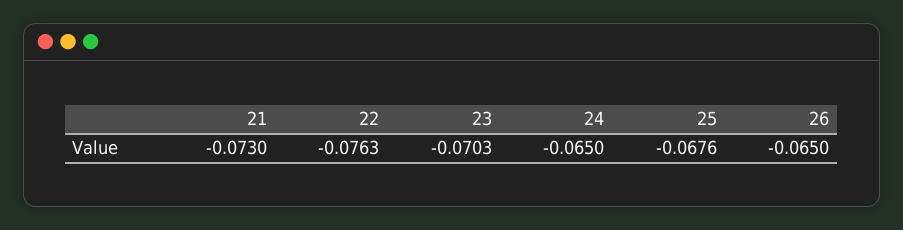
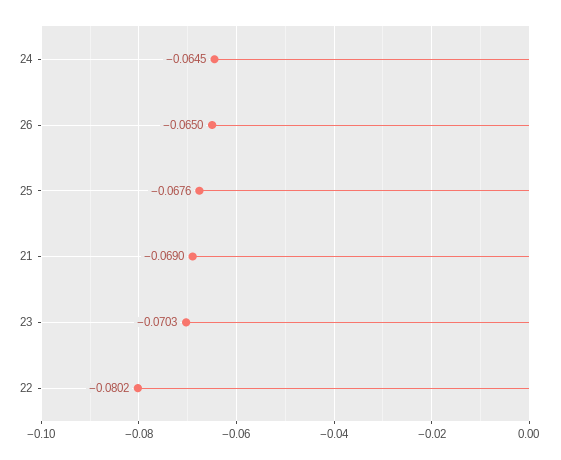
21: -0.073 -> -0.069
22: -0.0763 -> -0.0802
24: -0.065 -> -0.0645

